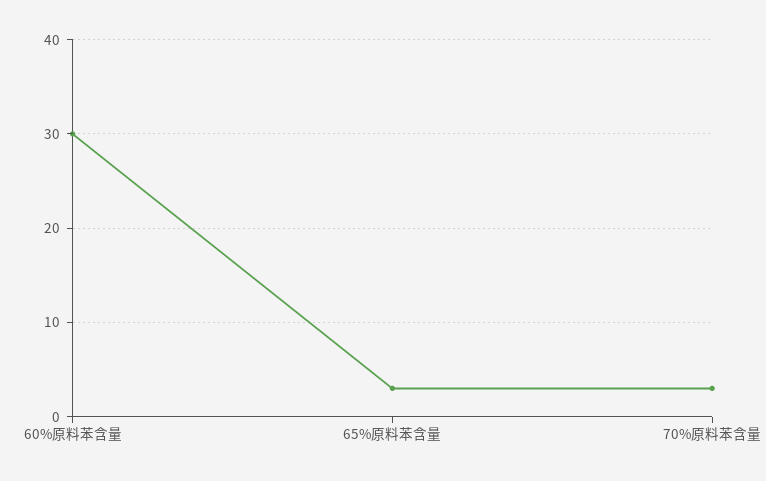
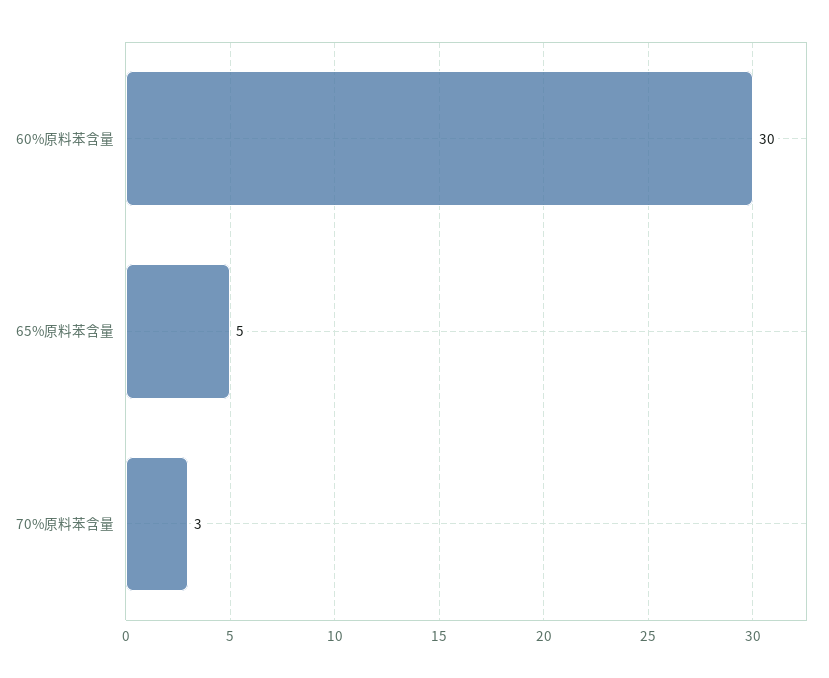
65%原料苯含量: 3 -> 5

